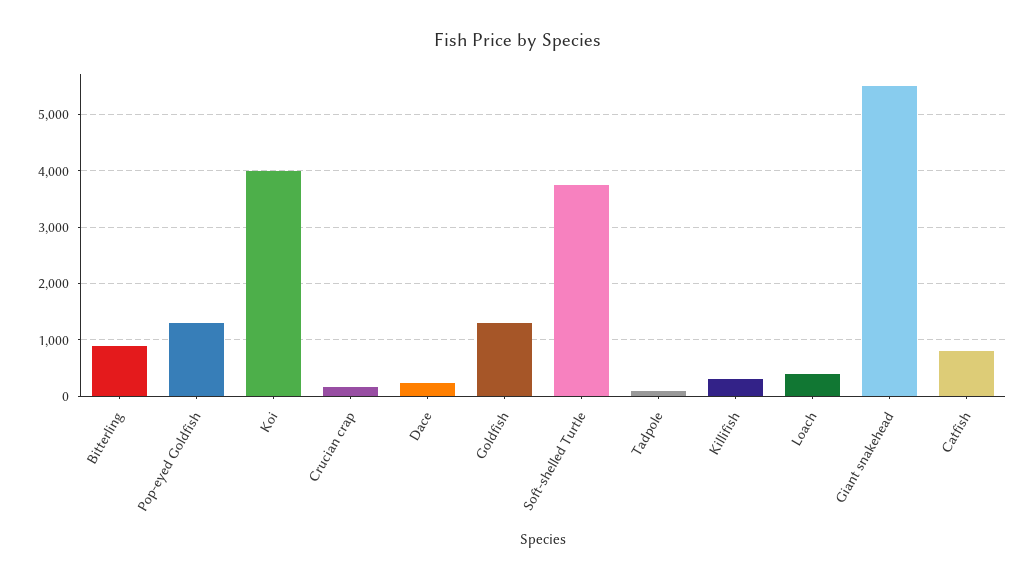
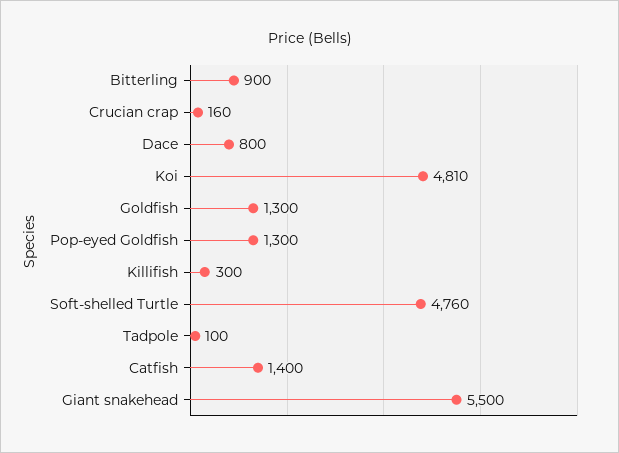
Koi: 4000 -> 4810
Dace: 200 -> 800
Soft-shelled Turtle: 3800 -> 4760
Loach: 400 -> none
Catfish: 800 -> 1400

